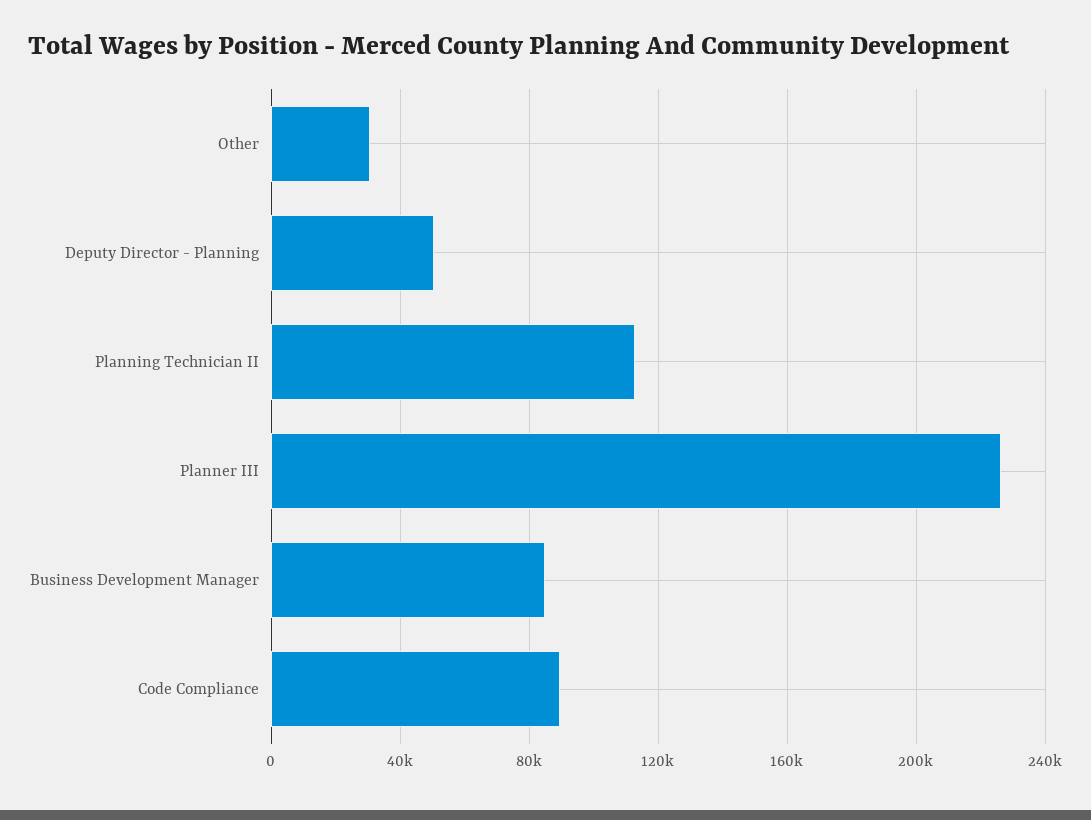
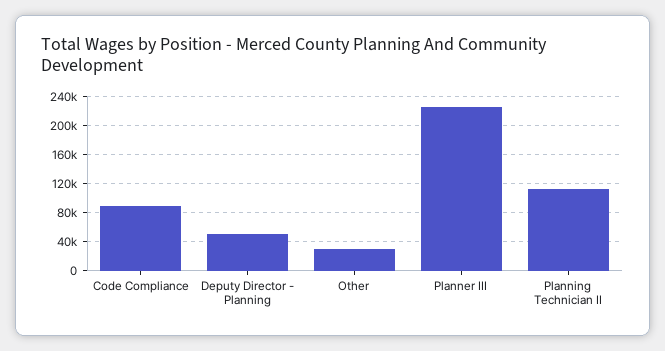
Business Development Manager: 85000 -> none

